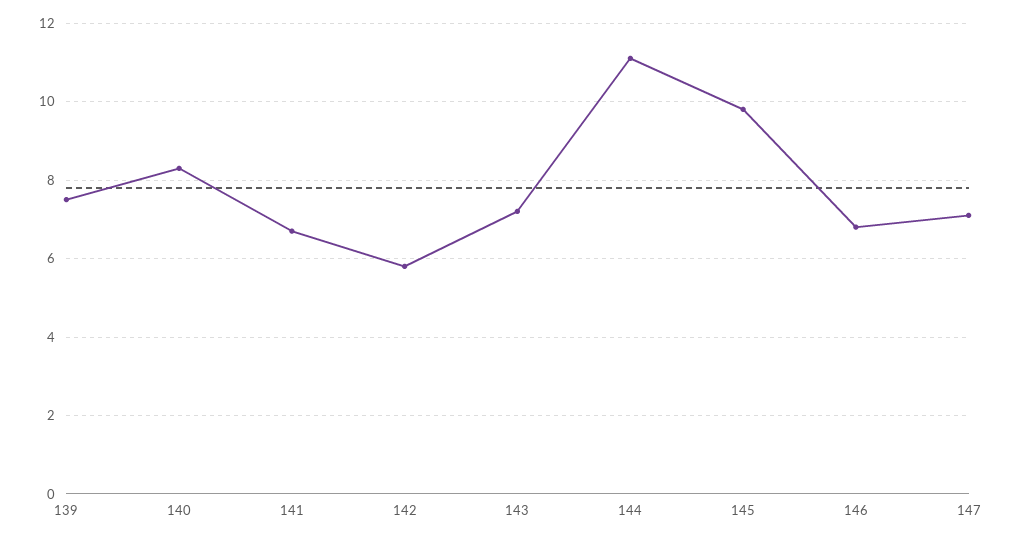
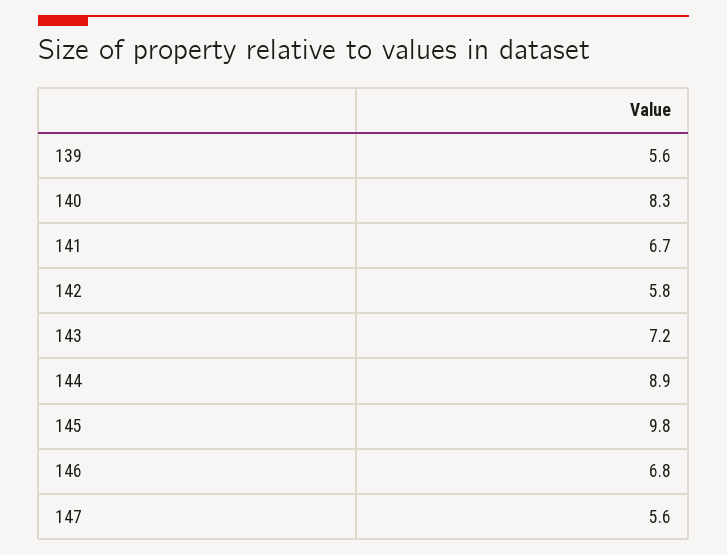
139: 7.5 -> 5.6
144: 11 -> 8.9
147: 7 -> 5.6

